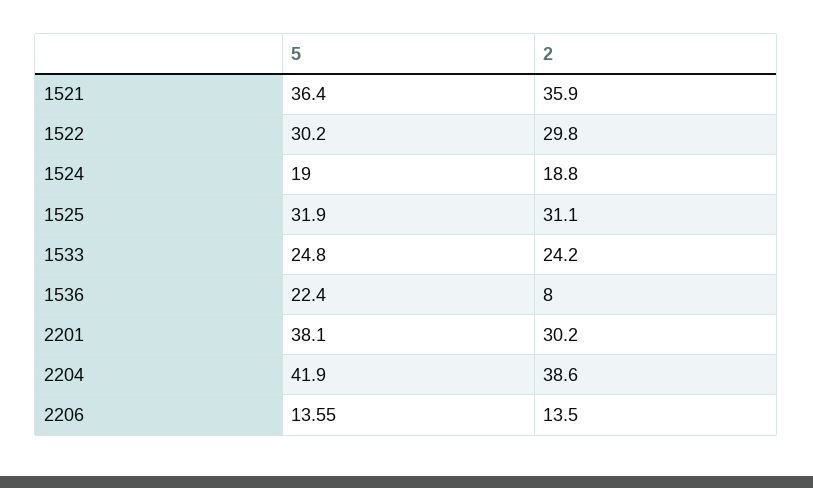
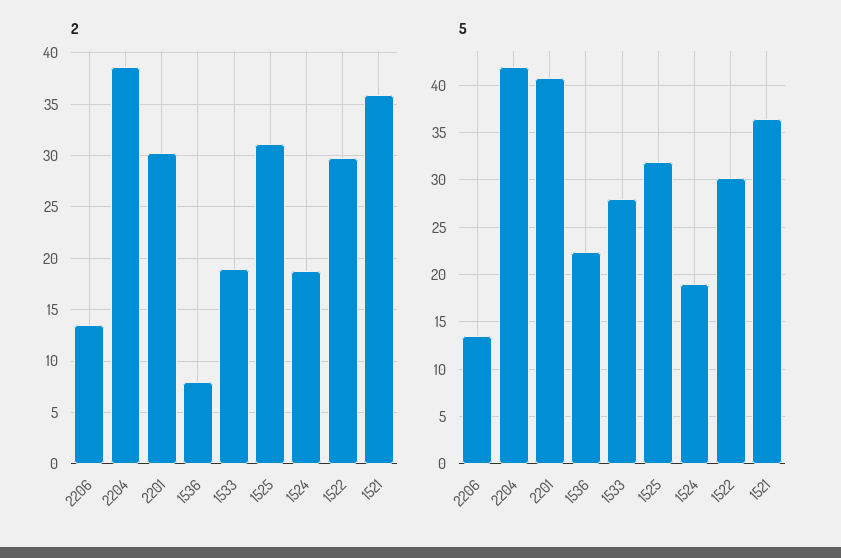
5, 1533: 24.8 -> 28
2, 1533: 24.2 -> 19
5, 2201: 38.1 -> 41

